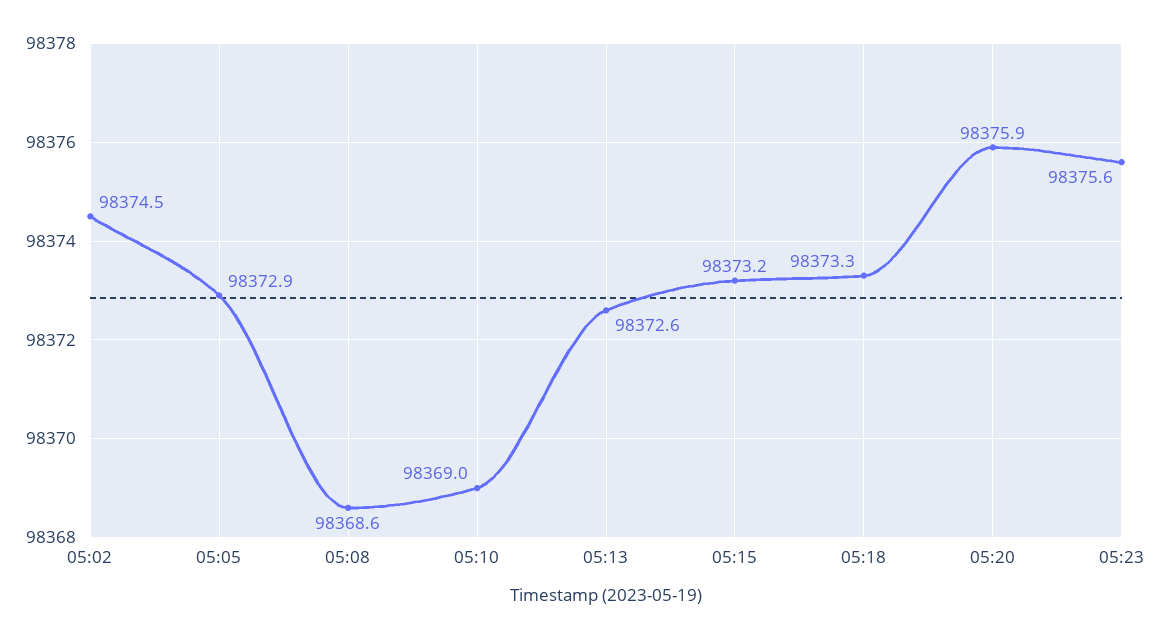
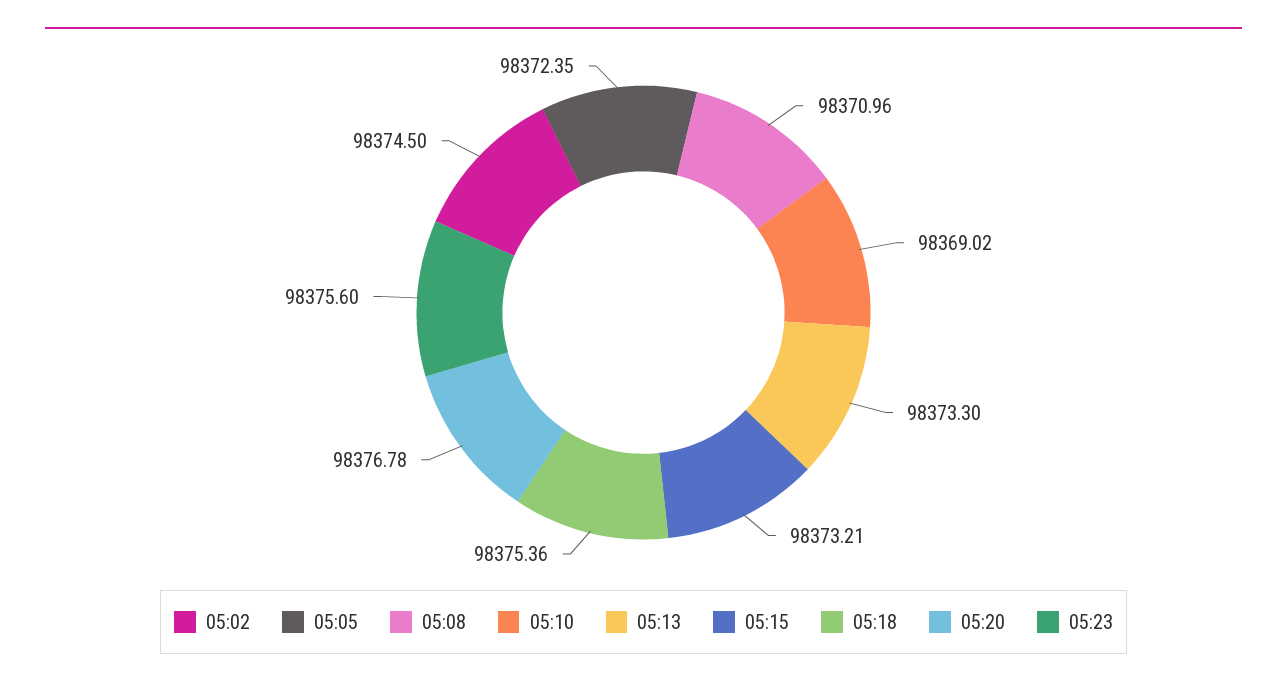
05:05: 98372.9 -> 98372.35
05:08: 98368.6 -> 98370.96
05:13: 98372.6 -> 98373.3
05:18: 98373.3 -> 98375.36
05:20: 98375.9 -> 98376.78

